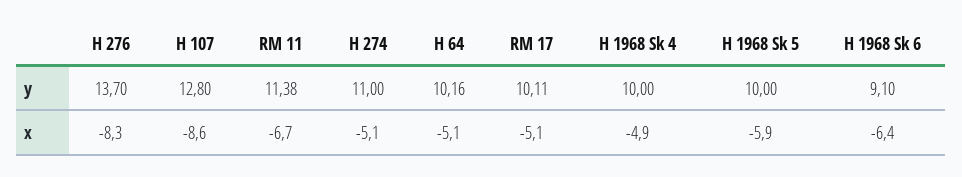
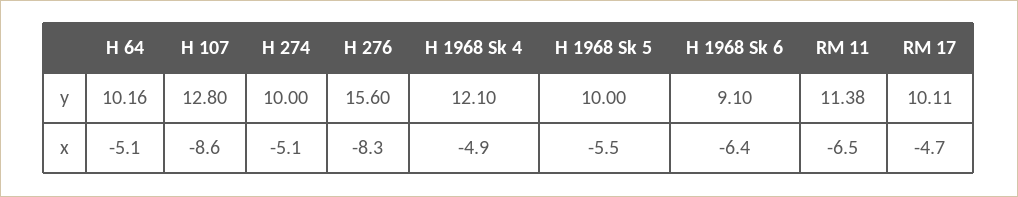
H 276, y: 13.7 -> 15.6
H 274, y: 11 -> 10
H 1968 Sk 4, y: 10 -> 12.1
RM 11, x: -6.7 -> -6.5
RM 17, x: -5.1 -> -4.7
H 1968 Sk 5, x: -5.9 -> -5.5

